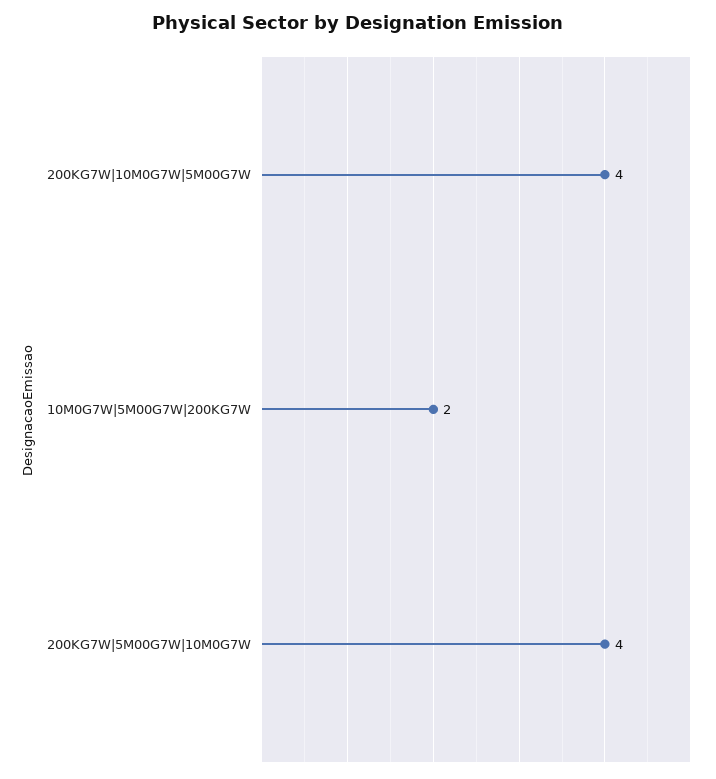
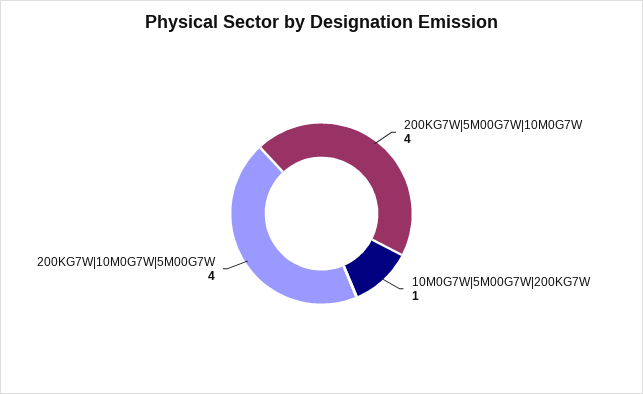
10M0G7W|5M00G7W|200KG7W: 2 -> 1

